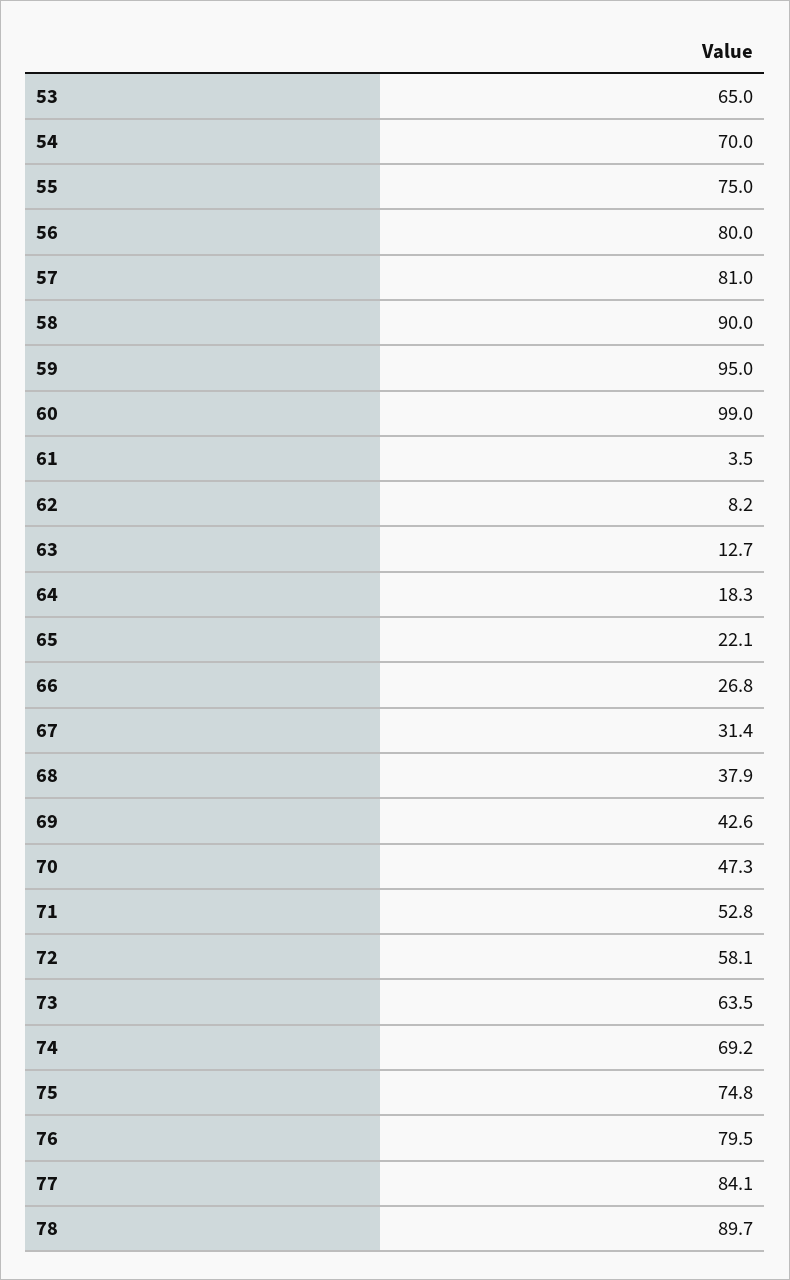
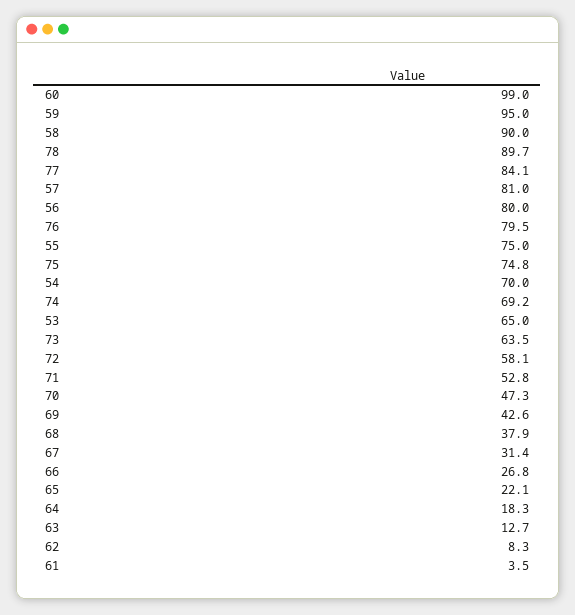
62: 8.2 -> 8.3

